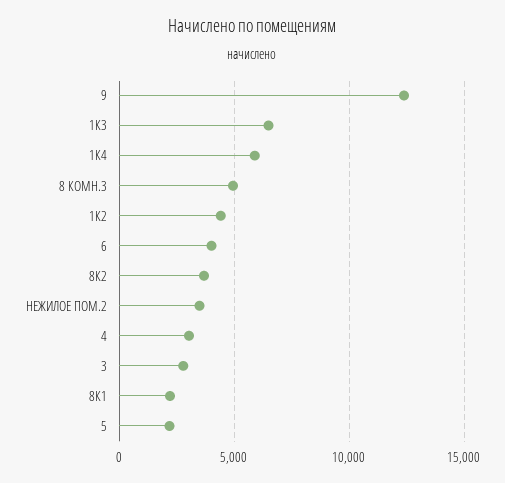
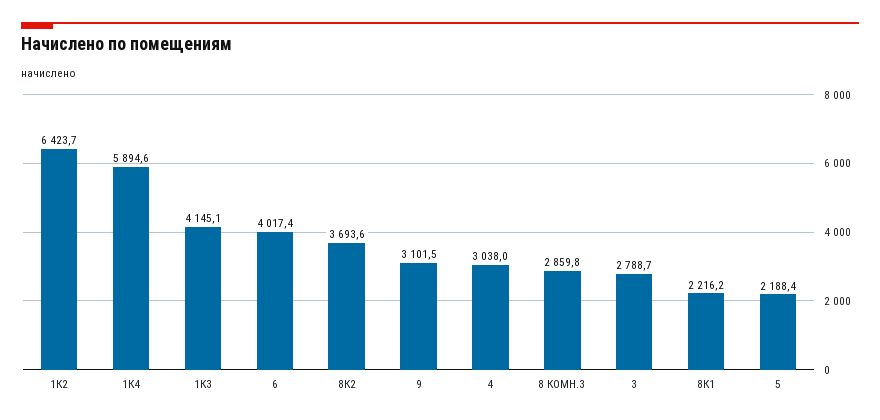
9: 12500 -> 3101.5
1К3: 6500 -> 4145.1
8 КОМН.3: 5000 -> 2859.8
1К2: 4500 -> 6423.7
НЕЖИЛОЕ ПОМ.2: 3500 -> none

